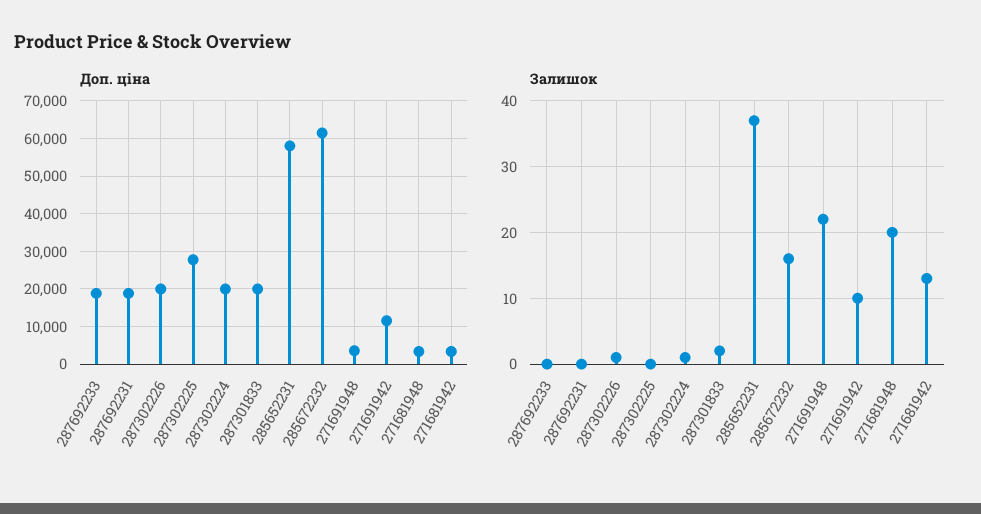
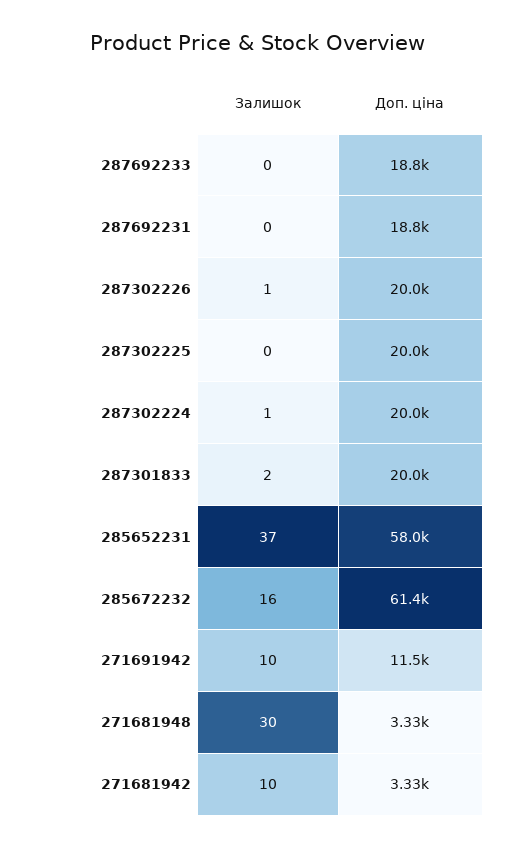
Доп. ціна, 287302225: 28000 -> 20000
Доп. ціна, 271691948: 4000 -> none
Залишок, 271691948: 22 -> none
Залишок, 271681948: 20 -> 30
Залишок, 271681942: 13 -> 10

